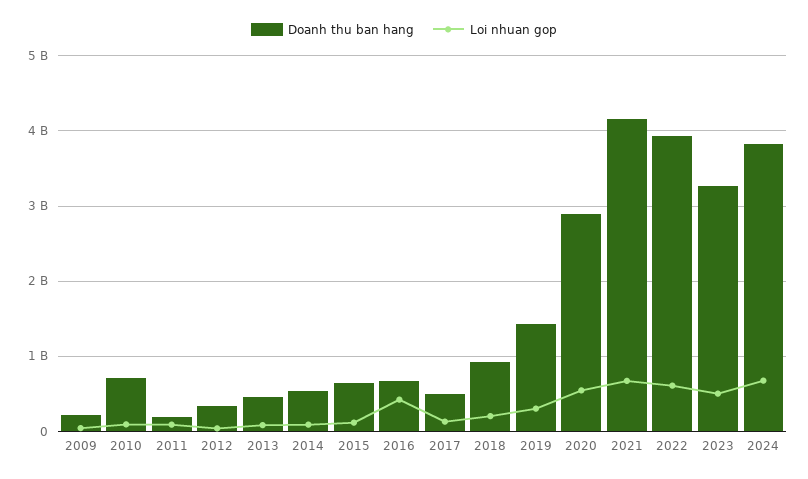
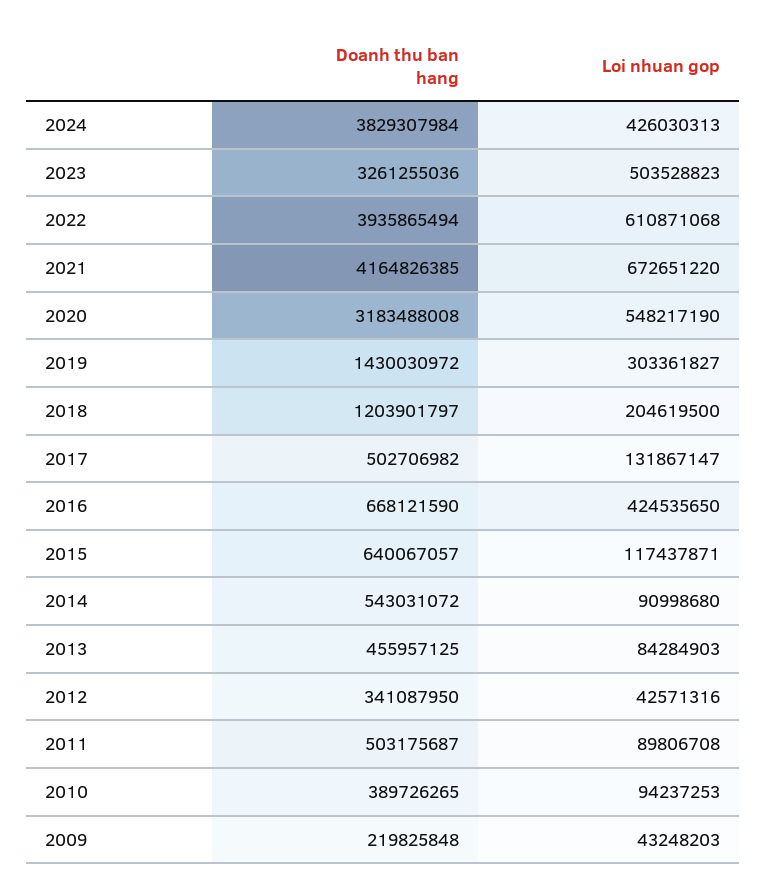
Doanh thu ban hang, 2010: 700000000 -> 389726265
Doanh thu ban hang, 2011: 200000000 -> 503175687
Doanh thu ban hang, 2018: 900000000 -> 1203901797
Doanh thu ban hang, 2020: 2900000000 -> 3183488008
Loi nhuan gop, 2024: 700000000 -> 426030313

